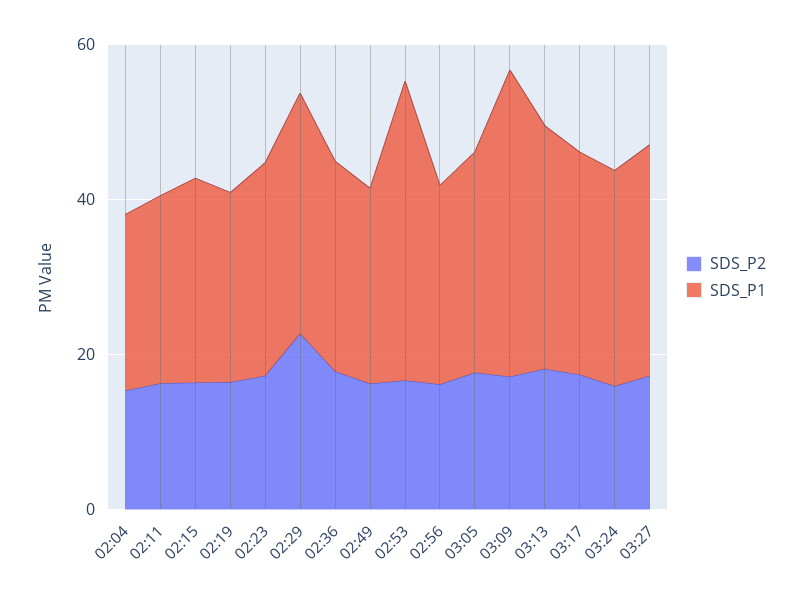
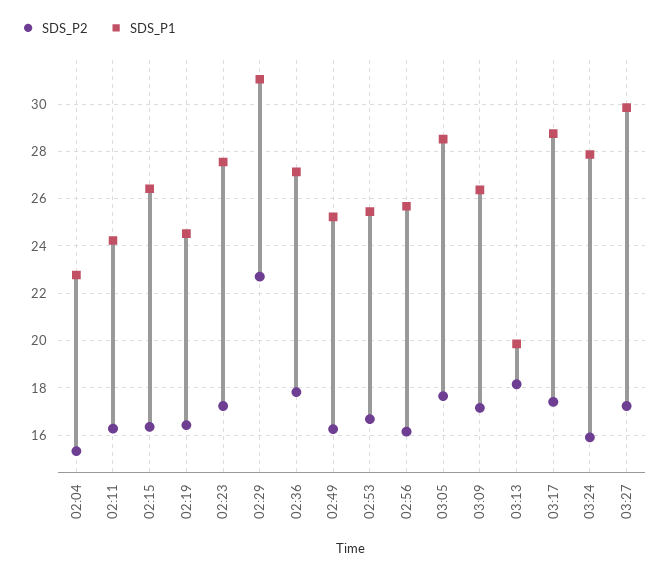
SDS_P1, 02:53: 40 -> 25.5
SDS_P1, 03:09: 40 -> 26.5
SDS_P1, 03:13: 30 -> 20

